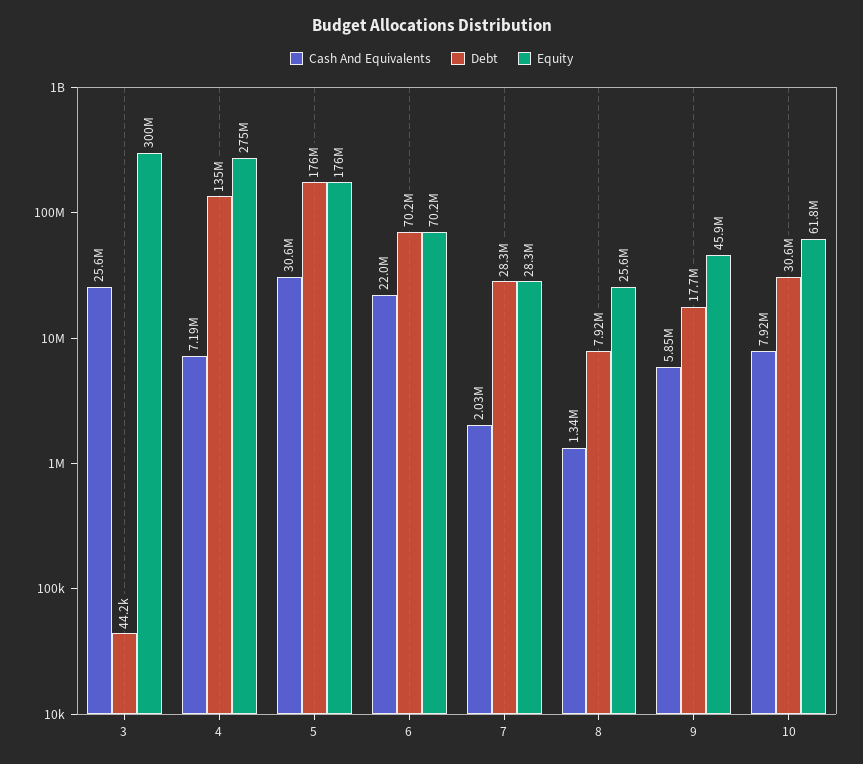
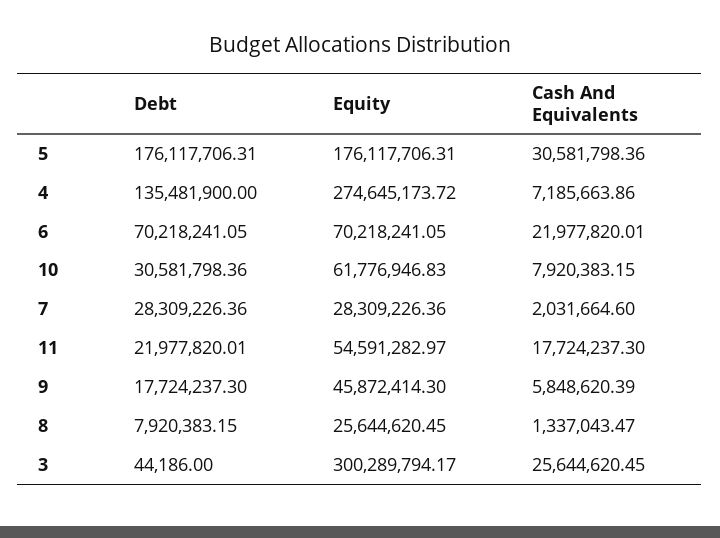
Debt, 11: none -> 21977820.01
Equity, 11: none -> 54591282.97
Cash And Equivalents, 11: none -> 17724237.3

